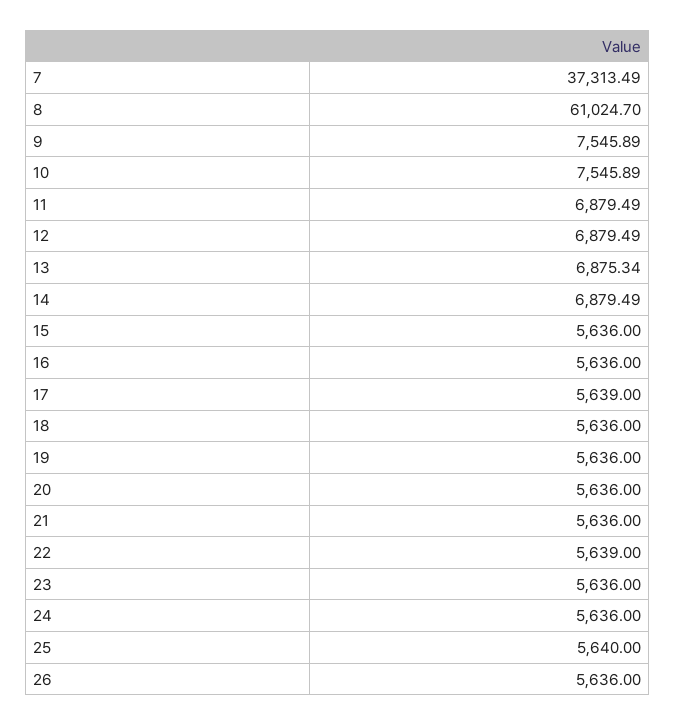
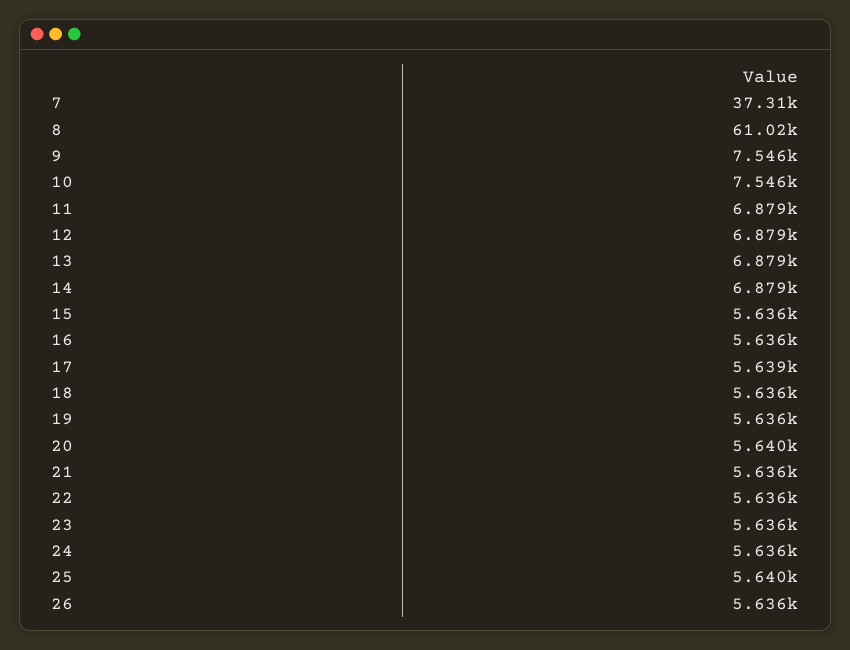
13: 6875.34 -> 6879
20: 5636 -> 5640
22: 5639 -> 5636

